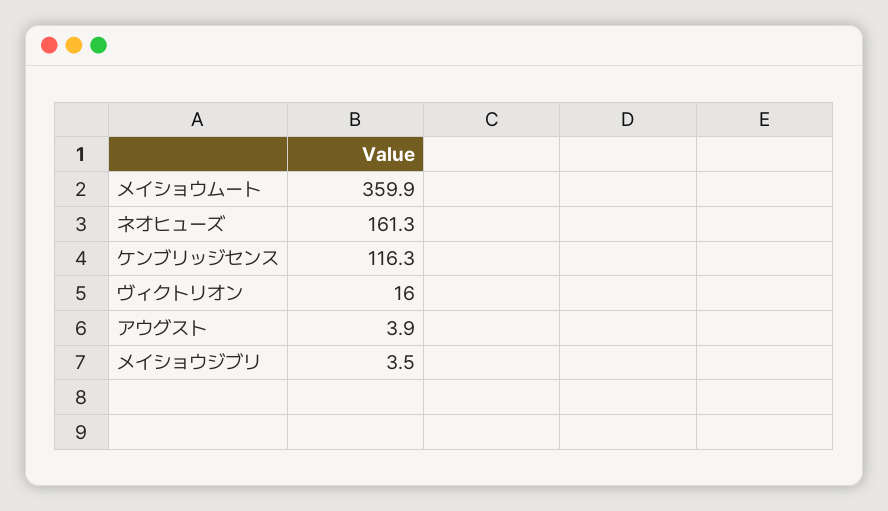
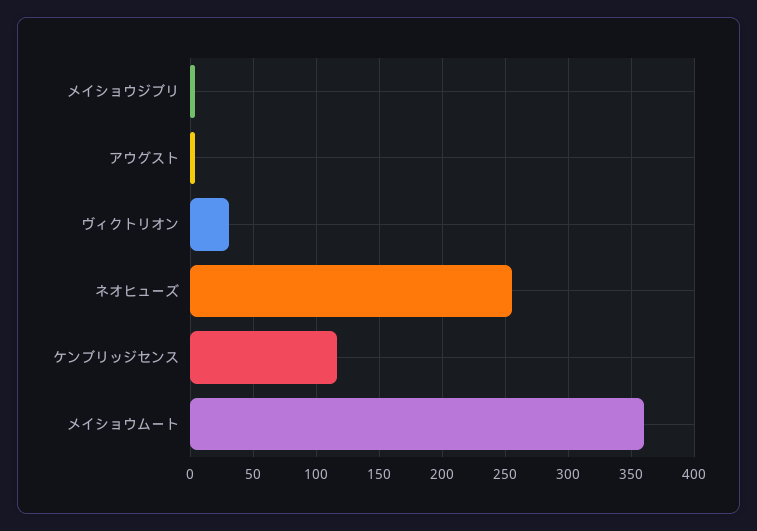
ネオヒューズ: 161.3 -> 255
ヴィクトリオン: 16 -> 30

